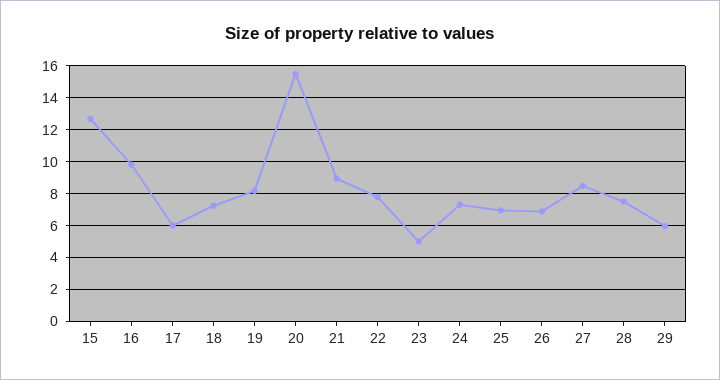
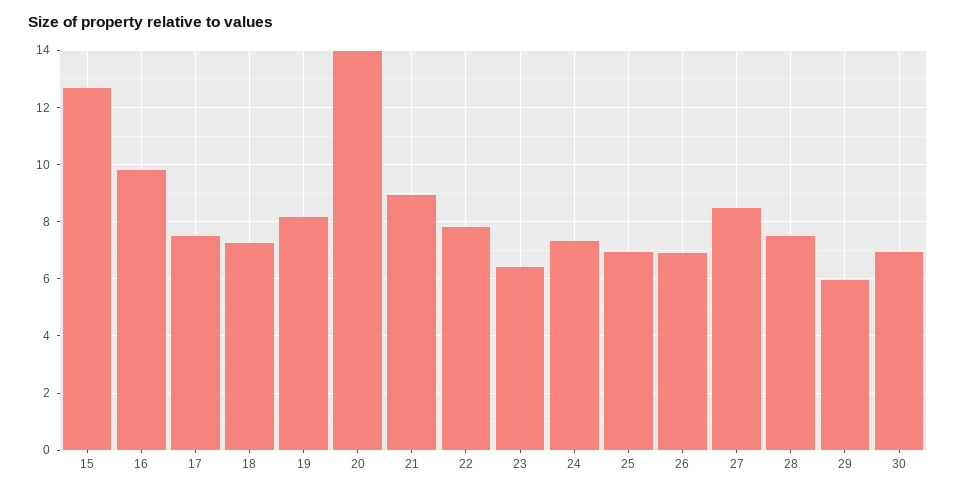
17: 6 -> 7.5
20: 15.5 -> 14
23: 5 -> 6.5
30: none -> 7

